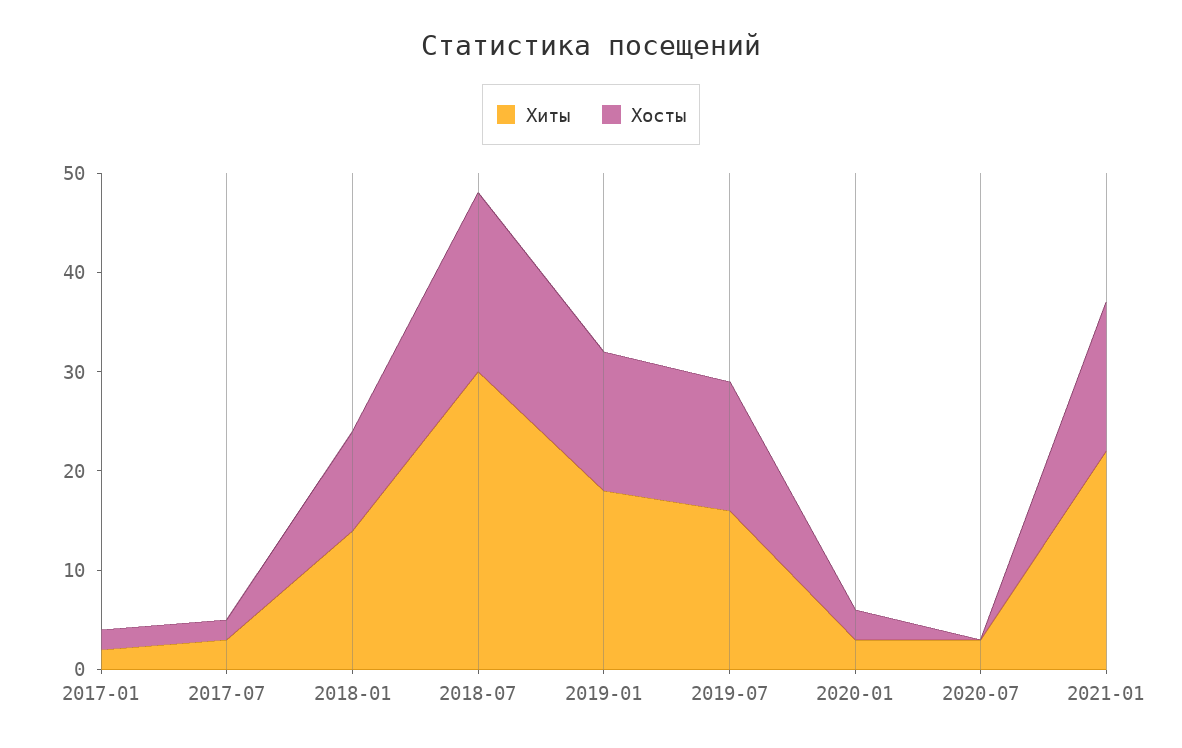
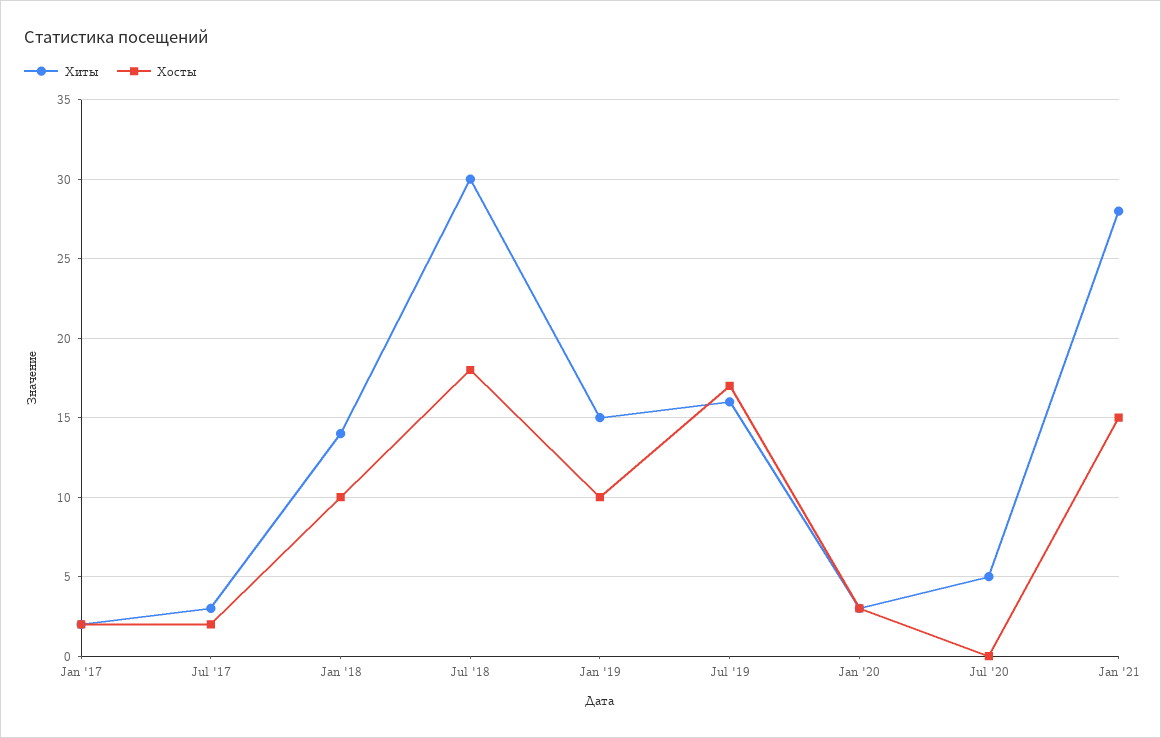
Хиты, 2019-01: 18 -> 15
Хосты, 2019-01: 14 -> 10
Хосты, 2019-07: 13 -> 17
Хиты, 2020-07: 3 -> 5
Хиты, 2021-01: 22 -> 28

